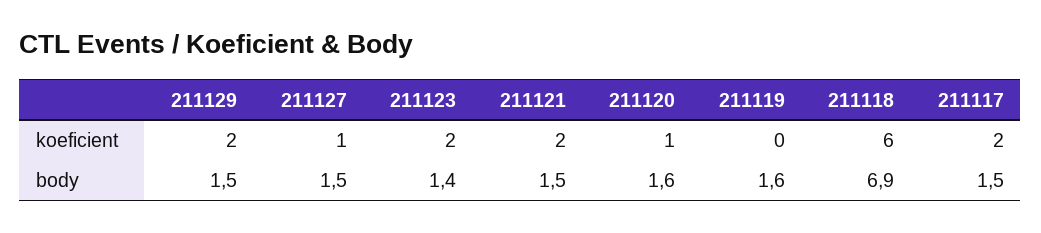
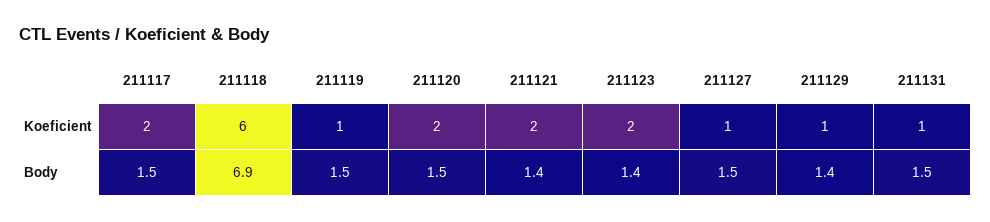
211129, koeficient: 2 -> 1
211120, koeficient: 1 -> 2
211119, koeficient: 0 -> 1
211129, body: 1.5 -> 1.4
211121, body: 1.5 -> 1.4
211120, body: 1.6 -> 1.5
211119, body: 1.6 -> 1.5
211131, koeficient: none -> 1
211131, body: none -> 1.5

